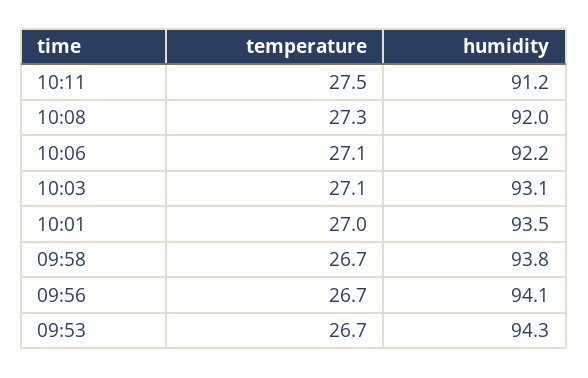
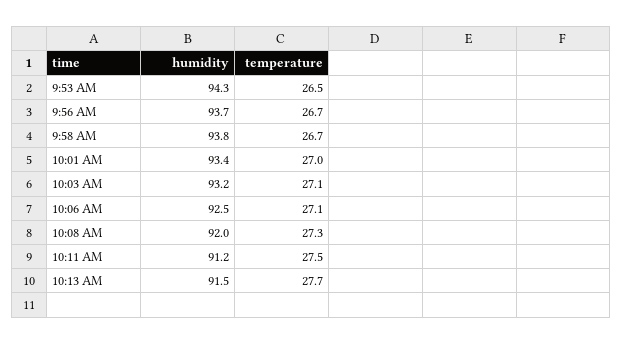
humidity, 10:06: 92.2 -> 92.5
humidity, 10:03: 93.1 -> 93.2
humidity, 10:01: 93.5 -> 93.4
humidity, 09:56: 94.1 -> 93.7
temperature, 09:53: 26.7 -> 26.5
humidity, 10:13 AM: none -> 91.5
temperature, 10:13 AM: none -> 27.7

